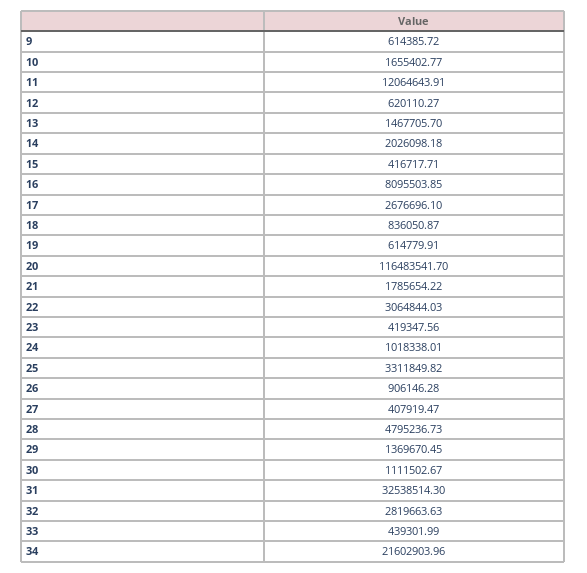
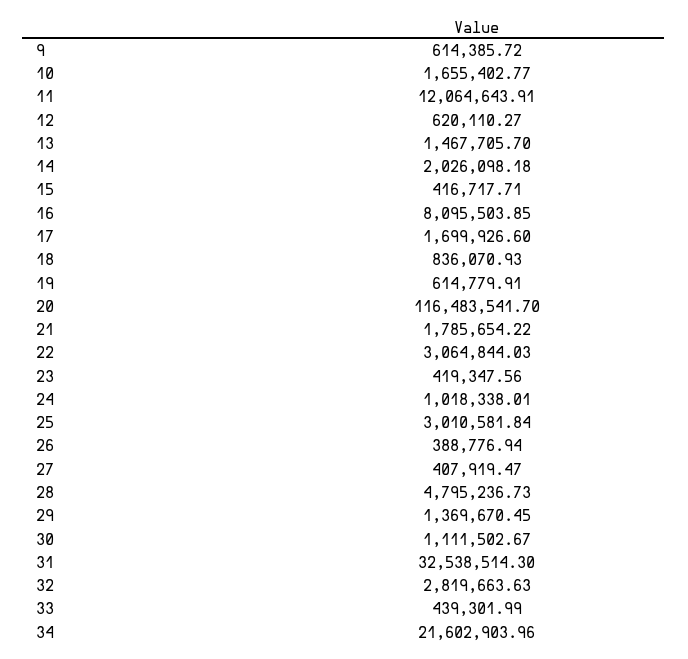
17: 2676696.1 -> 1699926.6
18: 836050.87 -> 836070.93
25: 3311849.82 -> 3010581.84
26: 906146.28 -> 388776.94

